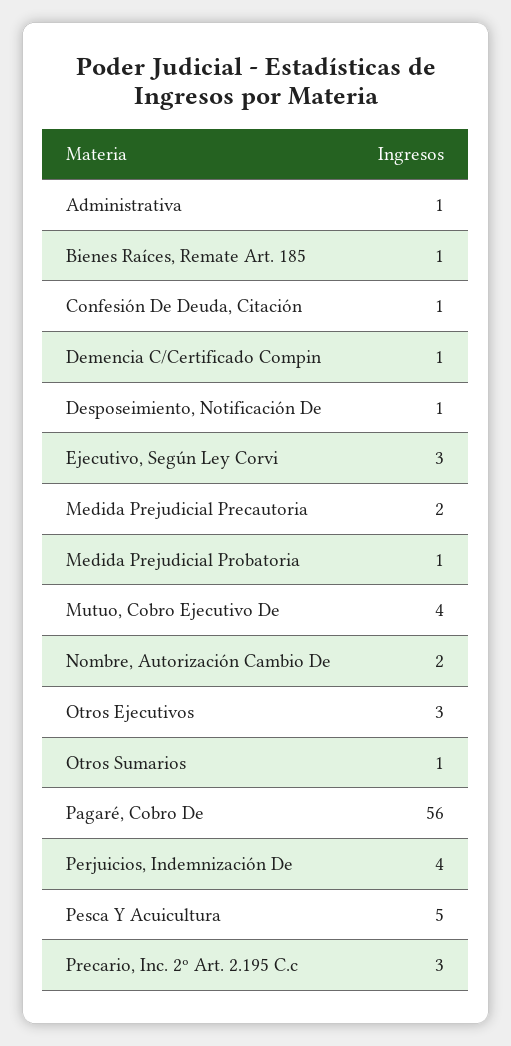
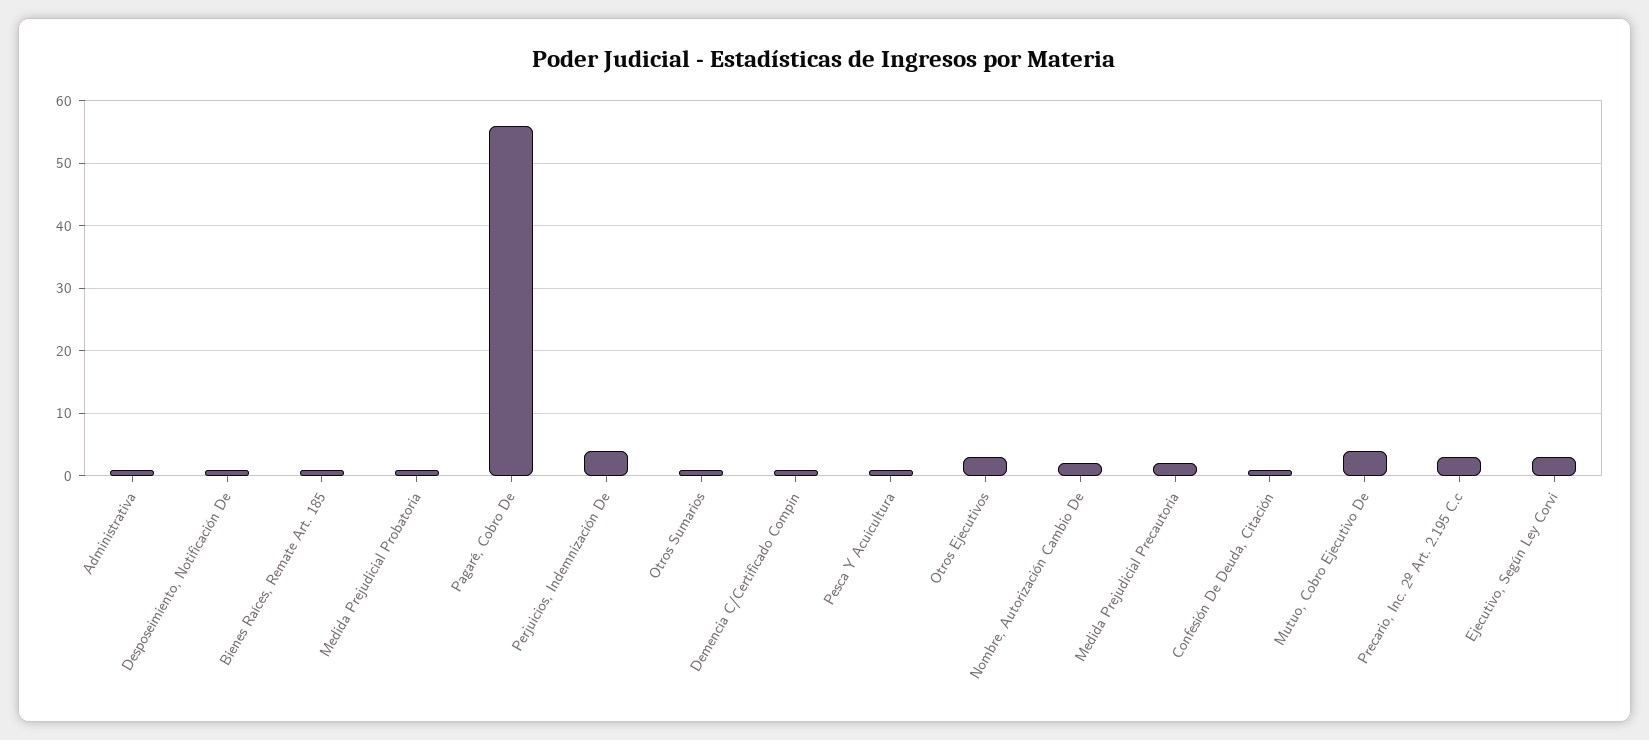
Pesca Y Acuicultura: 5 -> 1

